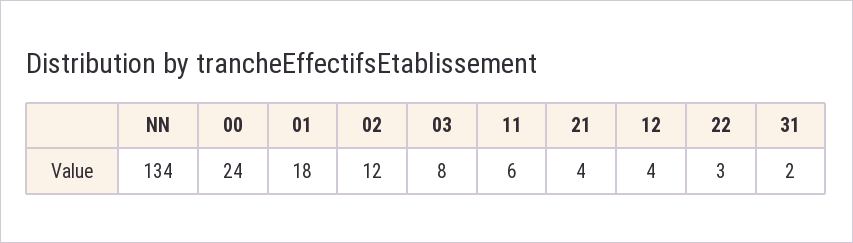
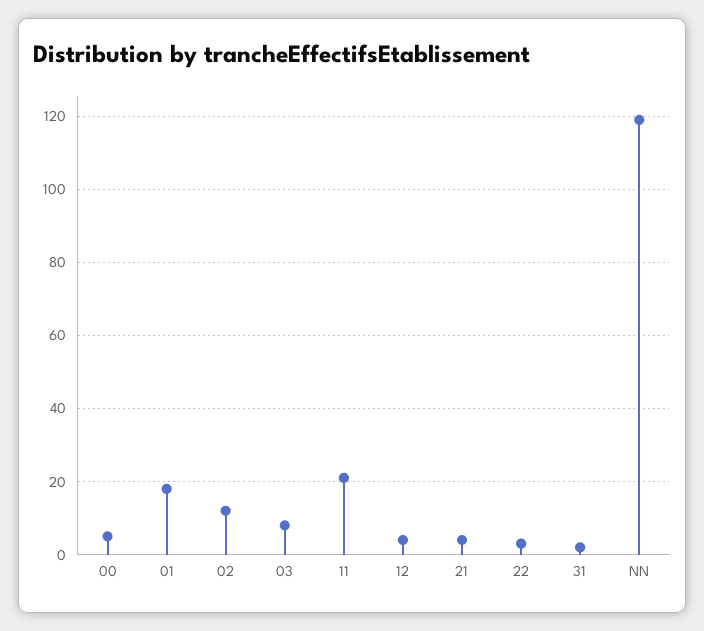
NN: 134 -> 120
00: 24 -> 5
11: 6 -> 20

